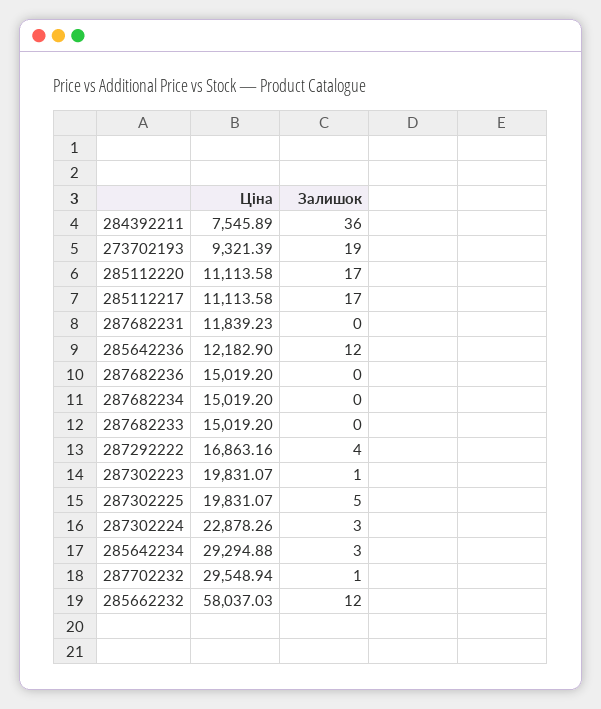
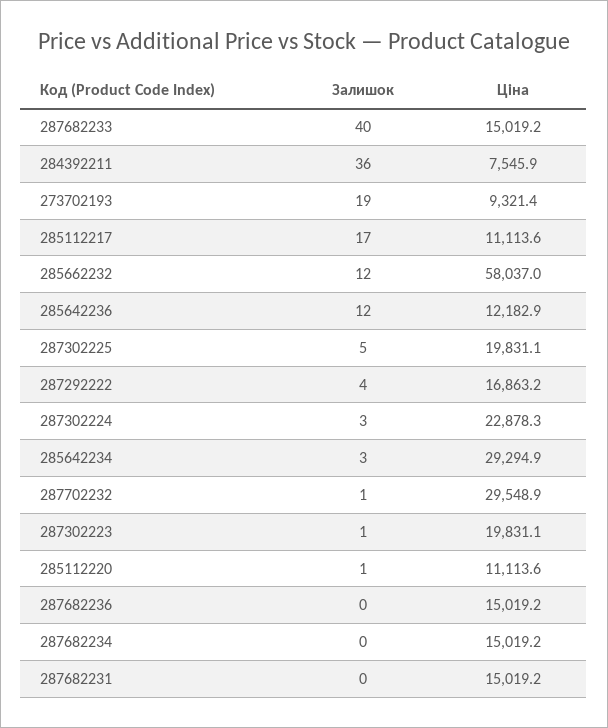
Залишок, 285112220: 17 -> 1
Ціна, 287682231: 11839.23 -> 15019.2
Залишок, 287682233: 0 -> 40

